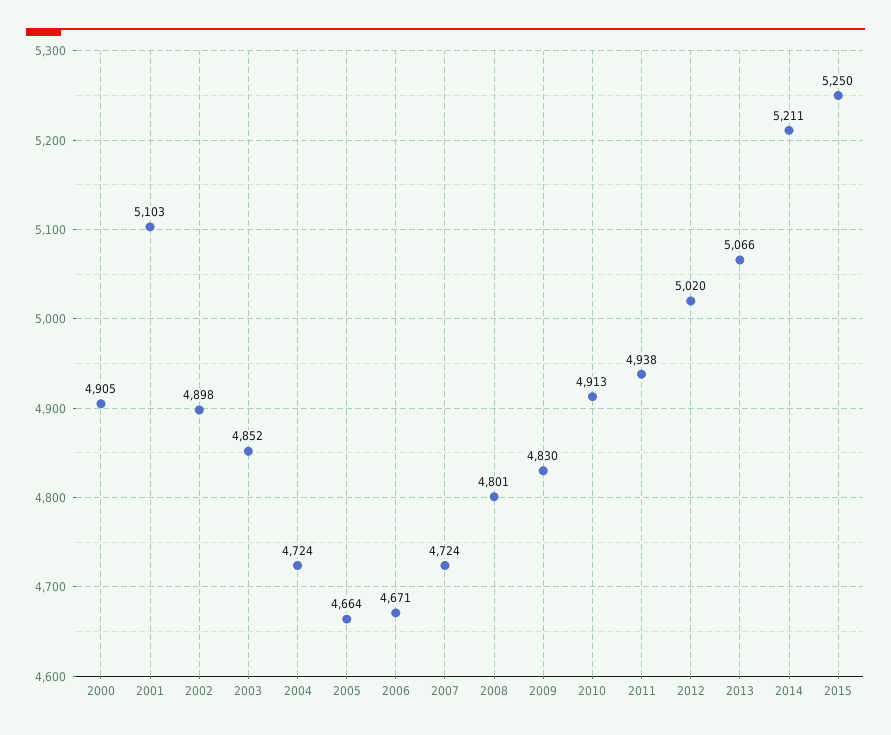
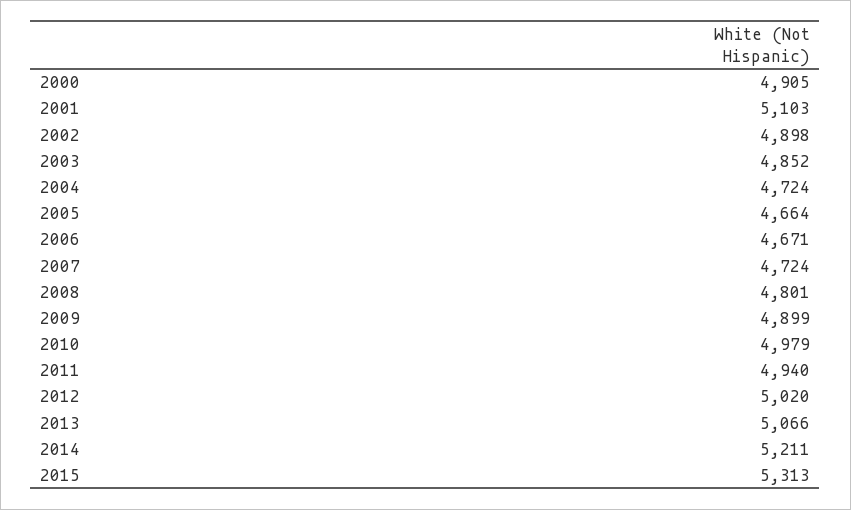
2009: 4830 -> 4899
2010: 4913 -> 4979
2011: 4938 -> 4940
2015: 5250 -> 5313

